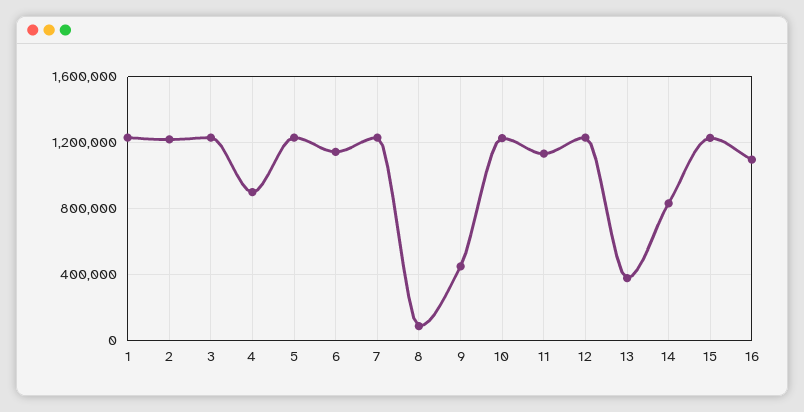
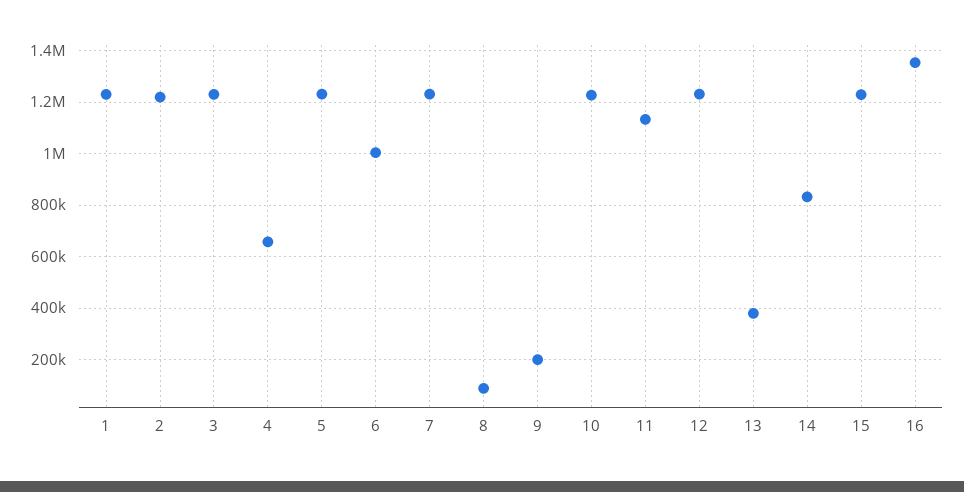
4: 900000 -> 650000
6: 1150000 -> 1000000
9: 450000 -> 200000
16: 1100000 -> 1350000

